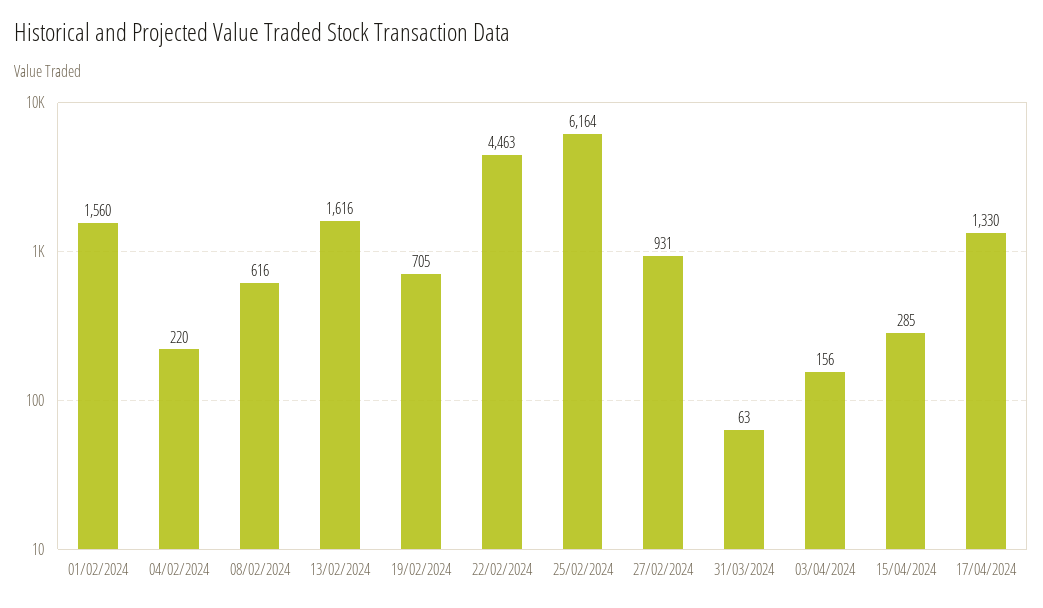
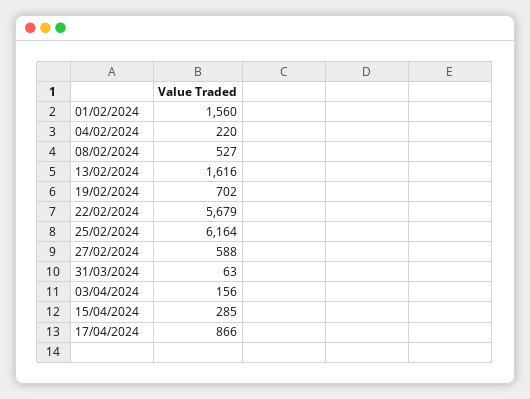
08/02/2024: 616 -> 527
19/02/2024: 705 -> 702
22/02/2024: 4463 -> 5679
27/02/2024: 931 -> 588
17/04/2024: 1330 -> 866

